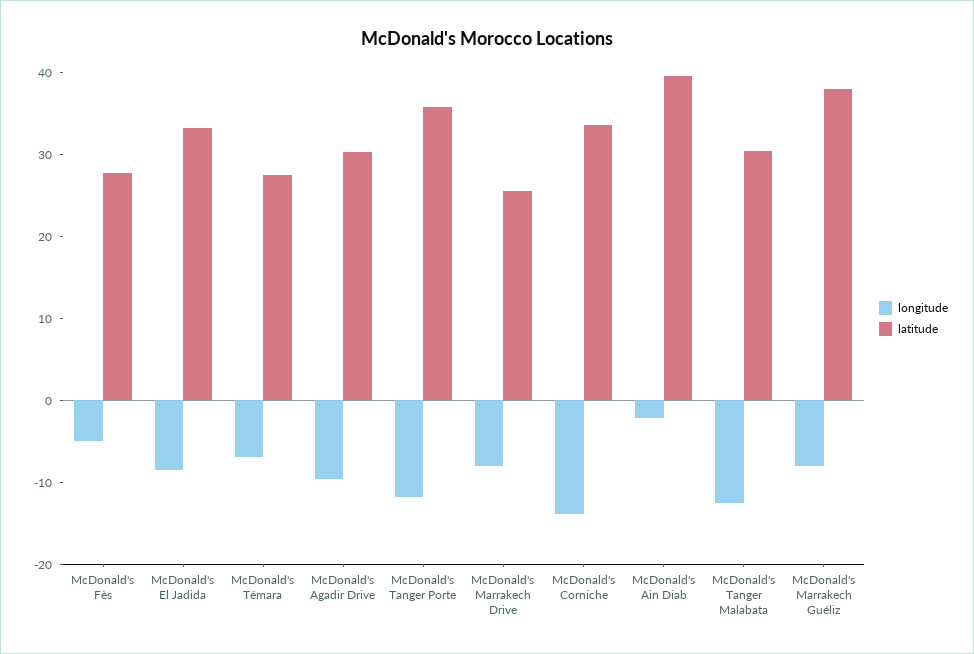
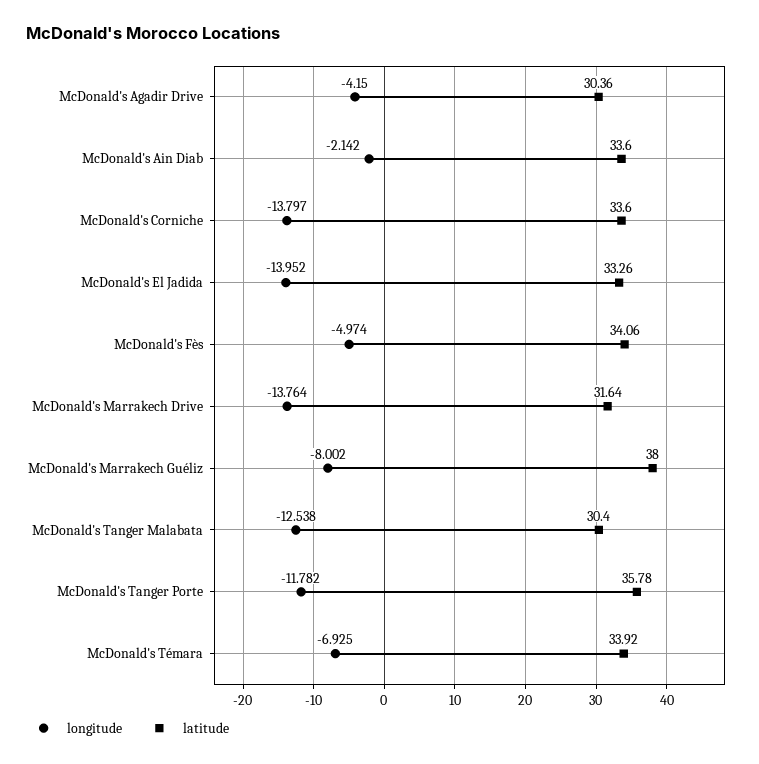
latitude, McDonald's Fès: 28 -> 34.06
longitude, McDonald's El Jadida: -8 -> -13.952
latitude, McDonald's Témara: 28 -> 33.92
longitude, McDonald's Agadir Drive: -10 -> -4.15
longitude, McDonald's Marrakech Drive: -8 -> -13.764
latitude, McDonald's Marrakech Drive: 26 -> 31.64
latitude, McDonald's Ain Diab: 40 -> 33.6

